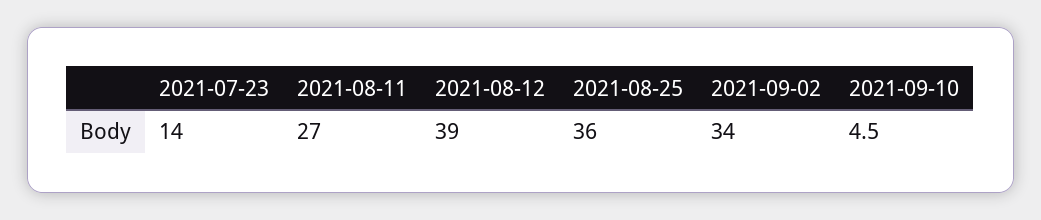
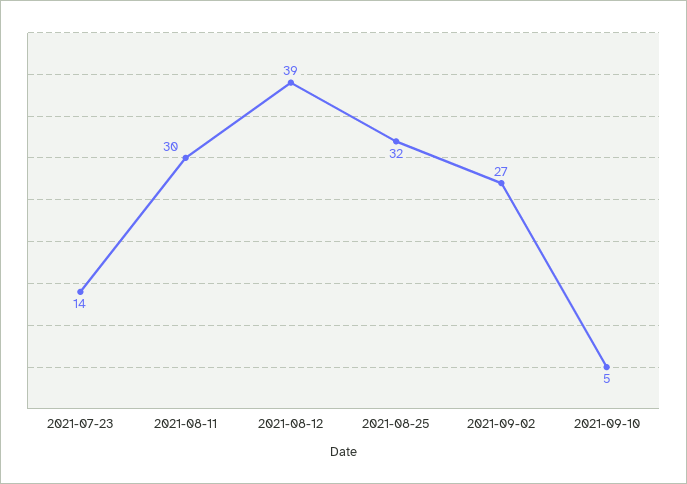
2021-08-11: 27 -> 30
2021-08-25: 36 -> 32
2021-09-02: 34 -> 27

